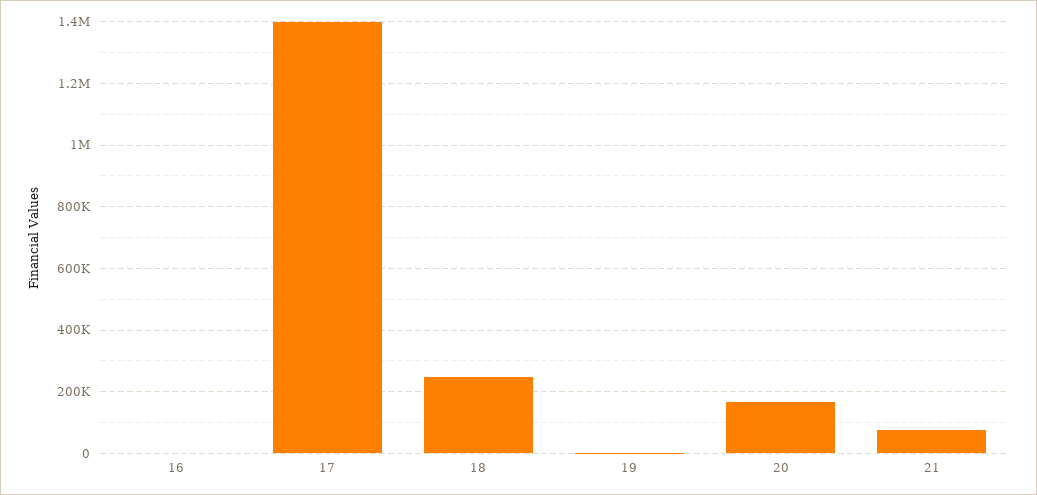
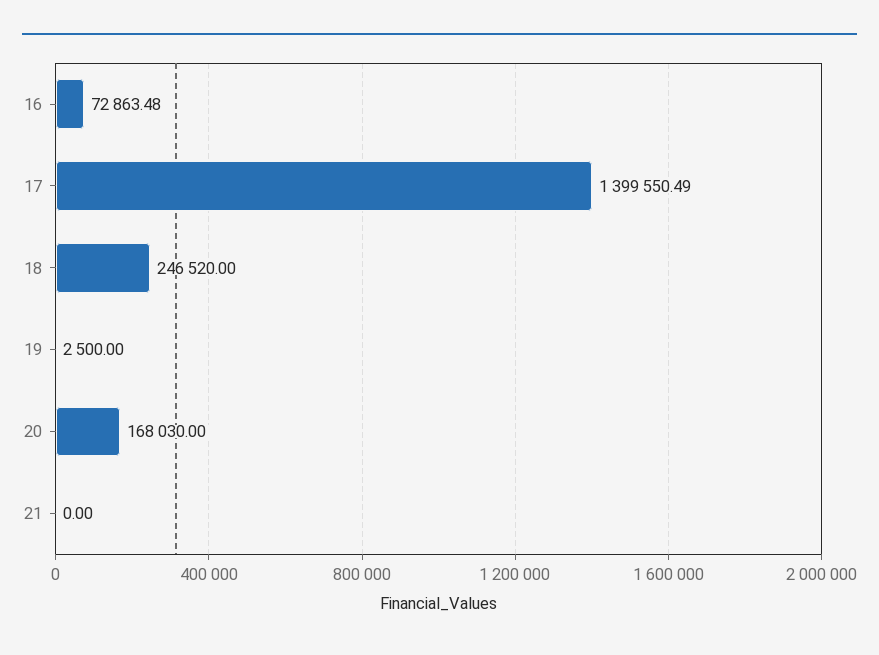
16: 0 -> 72863.48
21: 80000 -> 0

